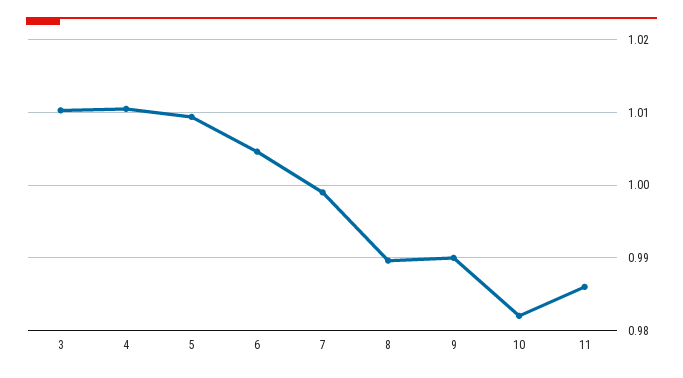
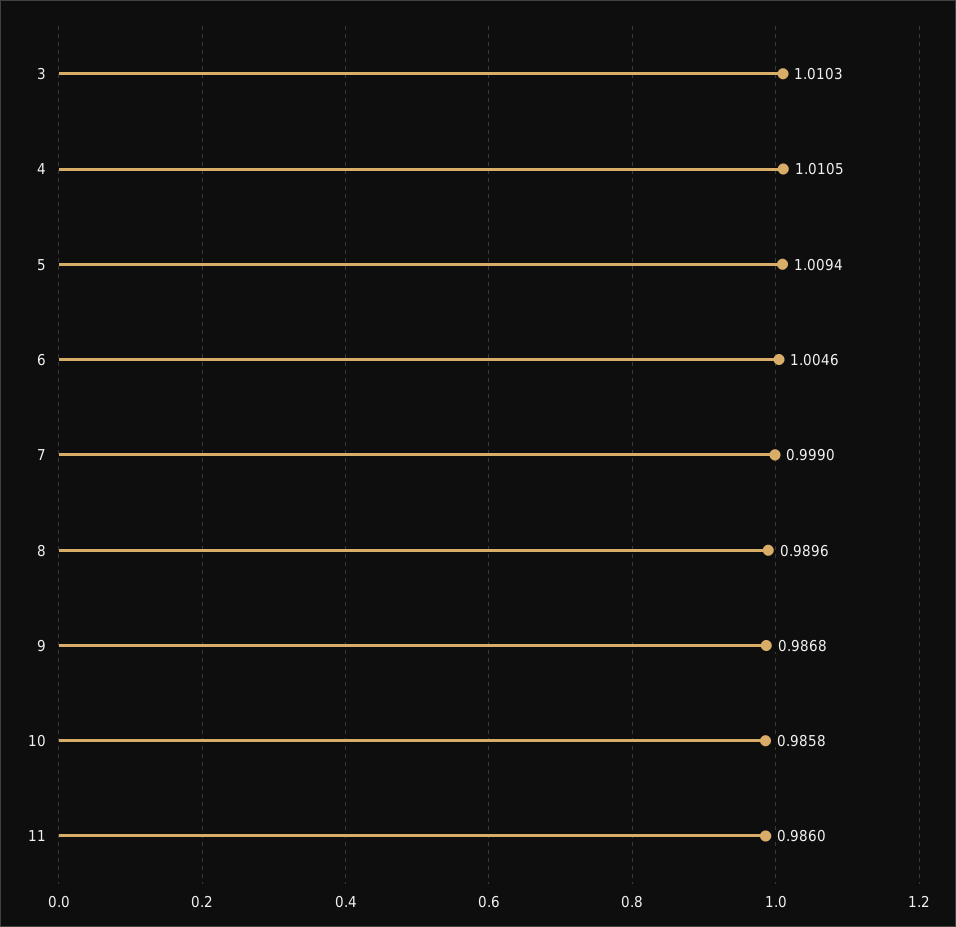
9: 0.99 -> 0.9868
10: 0.982 -> 0.9858

